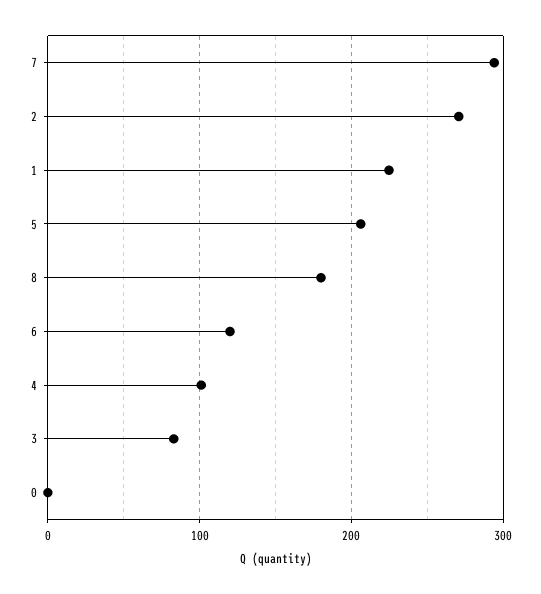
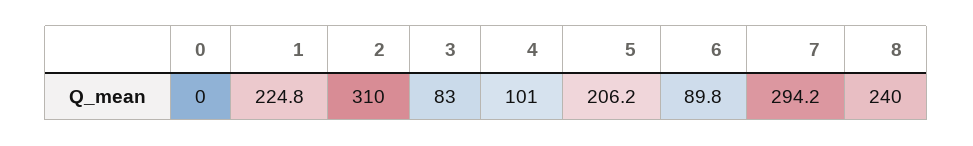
2: 270 -> 310
8: 180 -> 240
6: 120 -> 89.8

